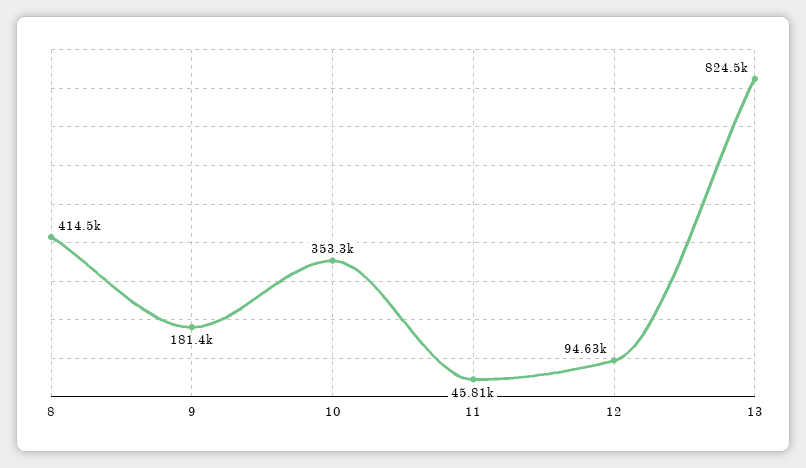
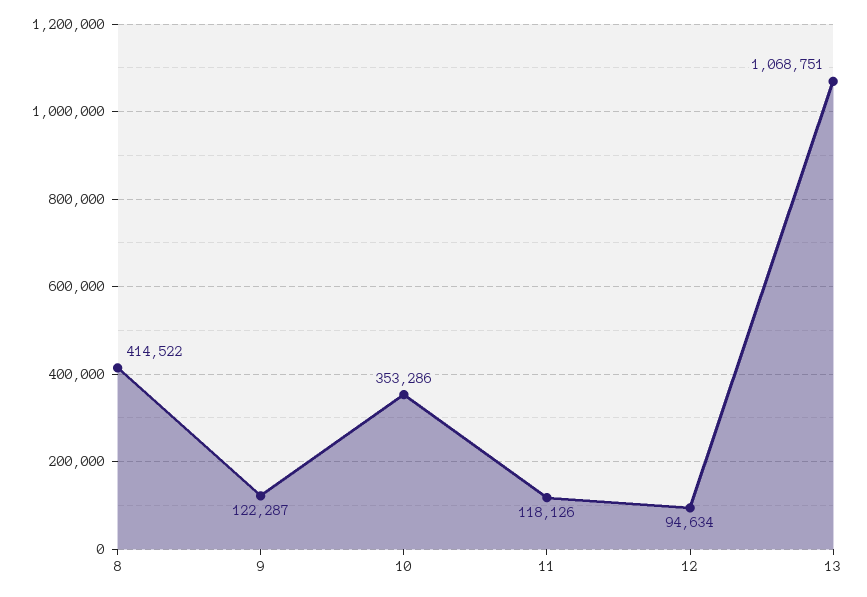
9: 181400 -> 122287
11: 45810 -> 118126
13: 824500 -> 1068751

